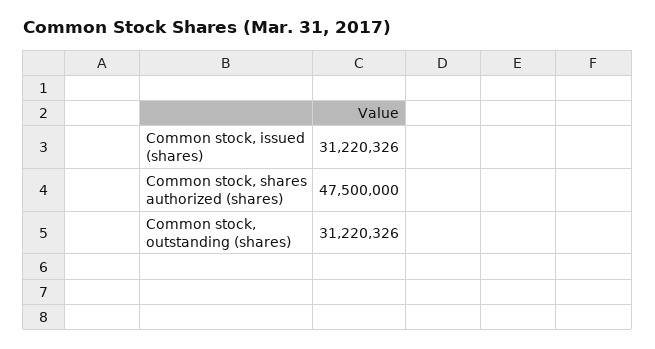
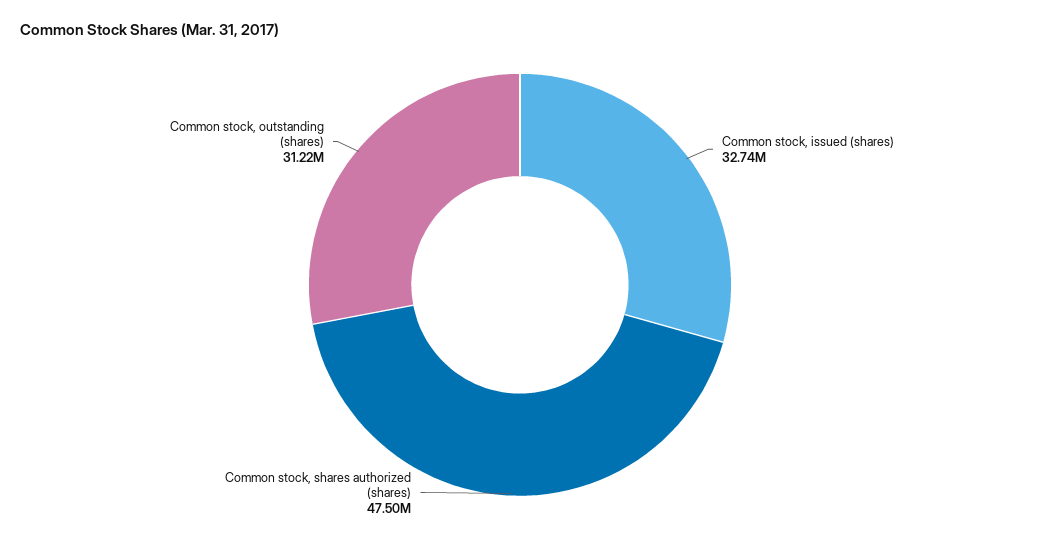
Common stock, issued (shares): 31220326 -> 32740000

